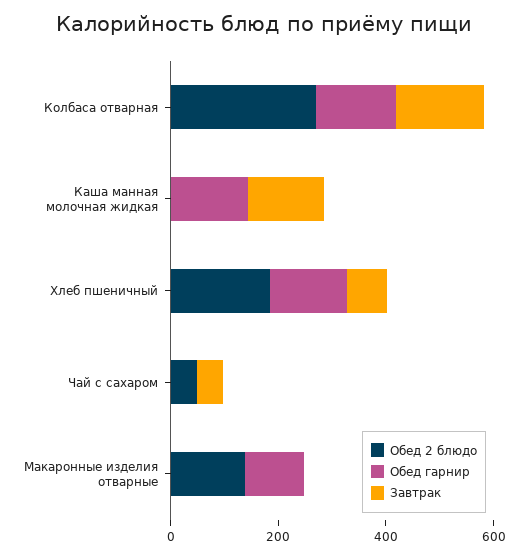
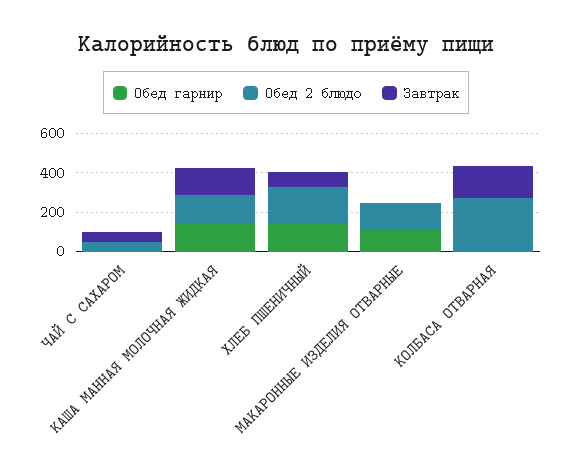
Обед гарнир, Колбаса отварная: 150 -> 0
Обед 2 блюдо, Каша манная молочная жидкая: 0 -> 150

